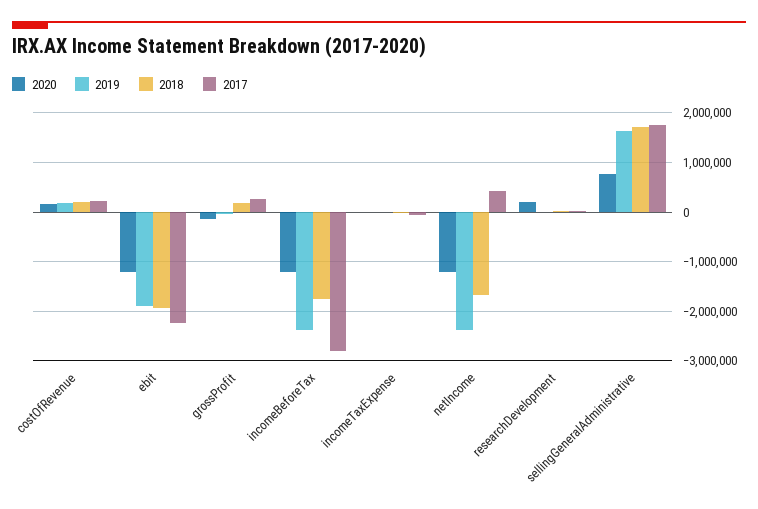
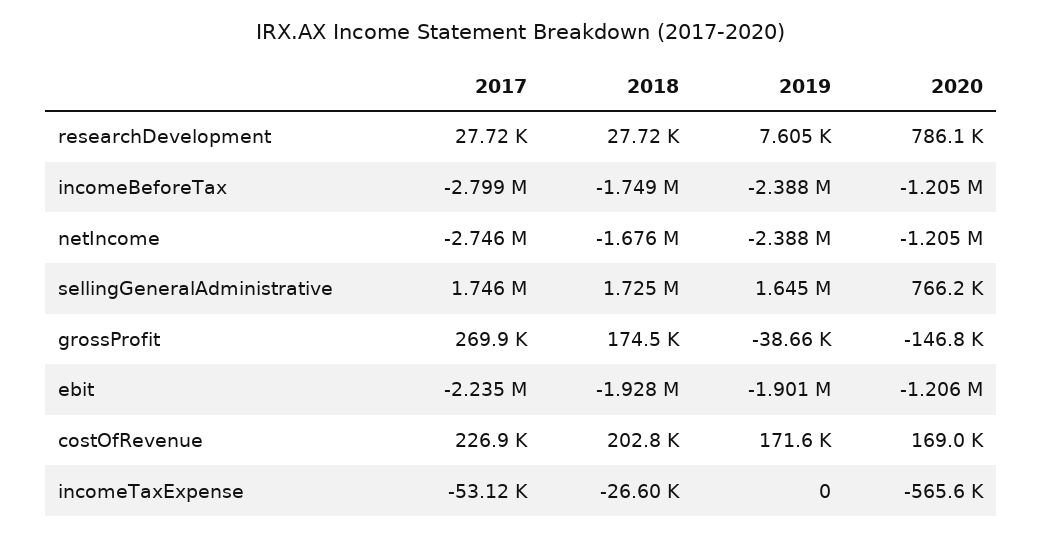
2020, incomeTaxExpense: 0 -> -565600
2017, netIncome: 400000 -> -2746000
2020, researchDevelopment: 200000 -> 786100

